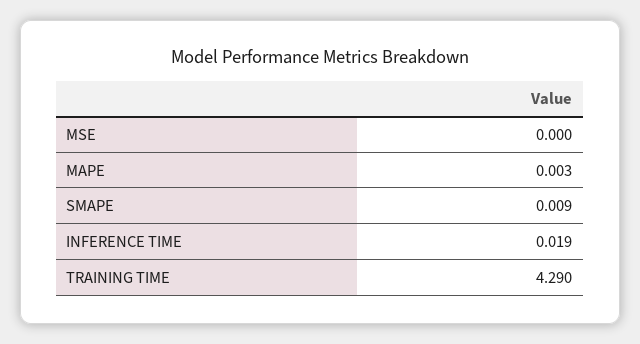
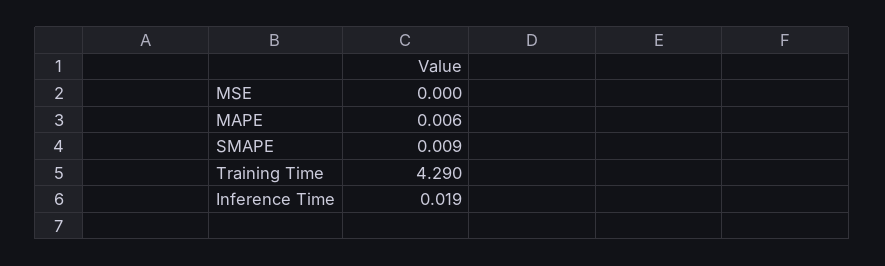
MAPE: 0.003 -> 0.006

